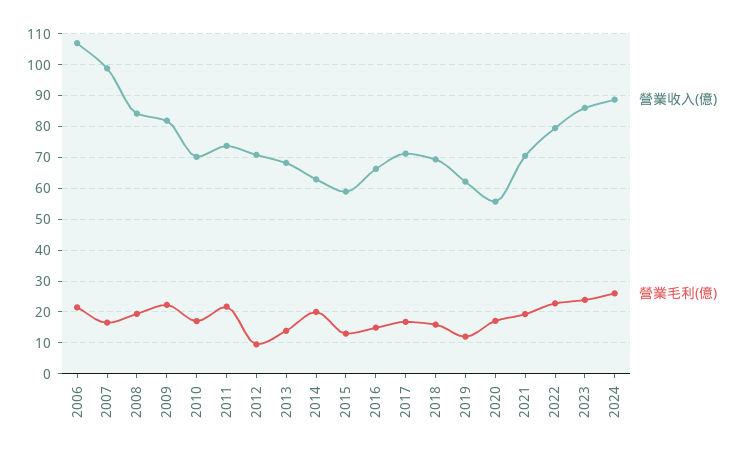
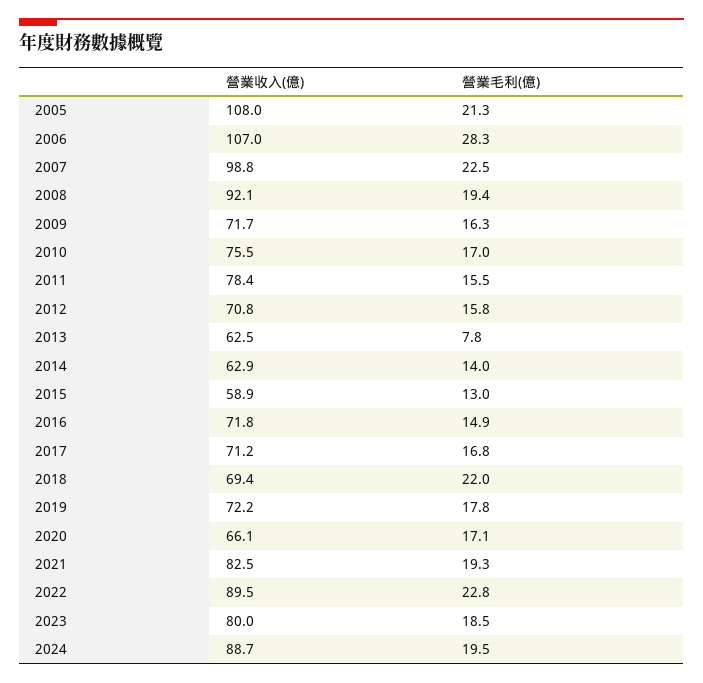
營業毛利(億), 2006: 22 -> 28.3
營業毛利(億), 2007: 16 -> 22.5
營業收入(億), 2008: 84 -> 92.1
營業收入(億), 2009: 82 -> 71.7
營業毛利(億), 2009: 22 -> 16.3
營業收入(億), 2010: 70 -> 75.5
營業收入(億), 2011: 74 -> 78.4
營業毛利(億), 2011: 22 -> 15.5
營業毛利(億), 2012: 10 -> 15.8
營業收入(億), 2013: 68 -> 62.5
營業毛利(億), 2013: 14 -> 7.8
營業毛利(億), 2014: 20 -> 14
營業收入(億), 2016: 66 -> 71.8
營業毛利(億), 2018: 16 -> 22
營業收入(億), 2019: 62 -> 72.2
營業毛利(億), 2019: 12 -> 17.8
營業收入(億), 2020: 56 -> 66.1
營業收入(億), 2021: 70 -> 82.5
營業收入(億), 2022: 80 -> 89.5
營業收入(億), 2023: 86 -> 80
營業毛利(億), 2023: 24 -> 18.5
營業毛利(億), 2024: 26 -> 19.5
營業收入(億), 2005: none -> 108
營業毛利(億), 2005: none -> 21.3

